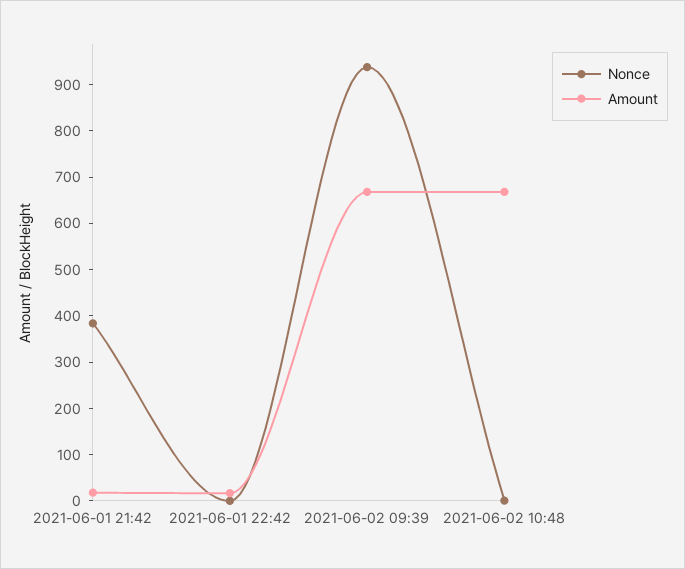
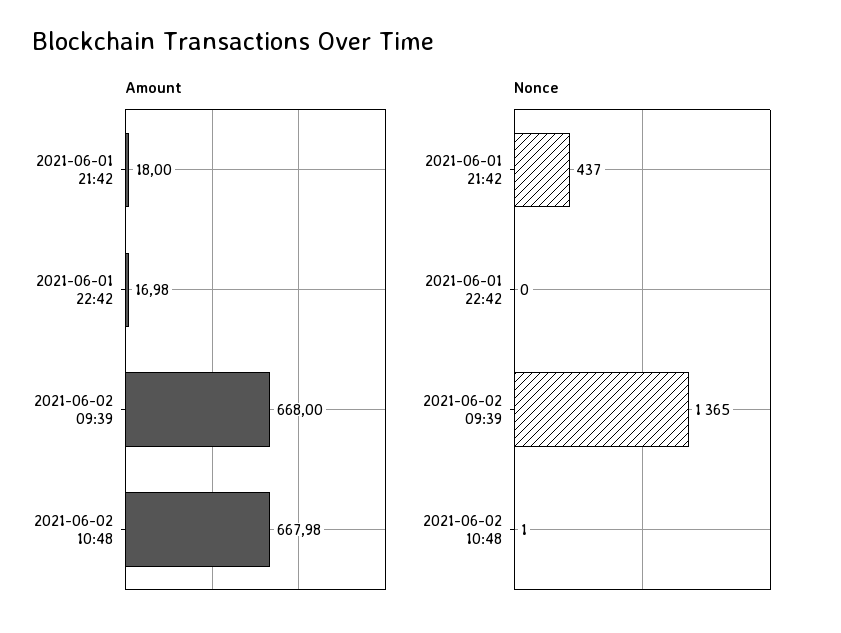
Nonce, 2021-06-01 21:42: 380 -> 437
Nonce, 2021-06-02 09:39: 940 -> 1365

